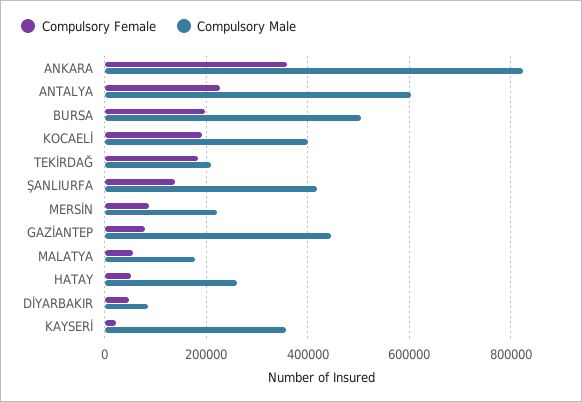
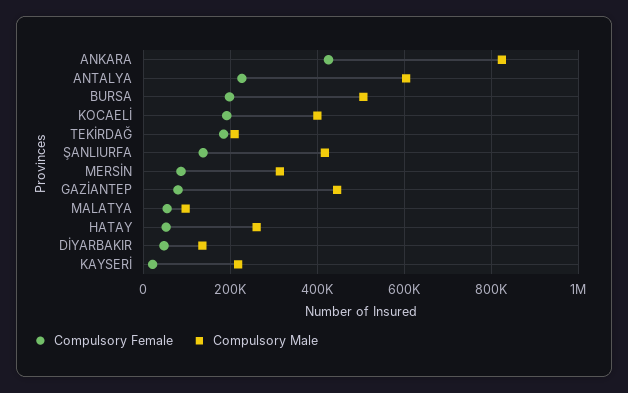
Compulsory Female, ANKARA: 360000 -> 420000
Compulsory Male, MERSİN: 220000 -> 320000
Compulsory Male, MALATYA: 180000 -> 100000
Compulsory Male, DİYARBAKIR: 80000 -> 140000
Compulsory Male, KAYSERİ: 360000 -> 220000

